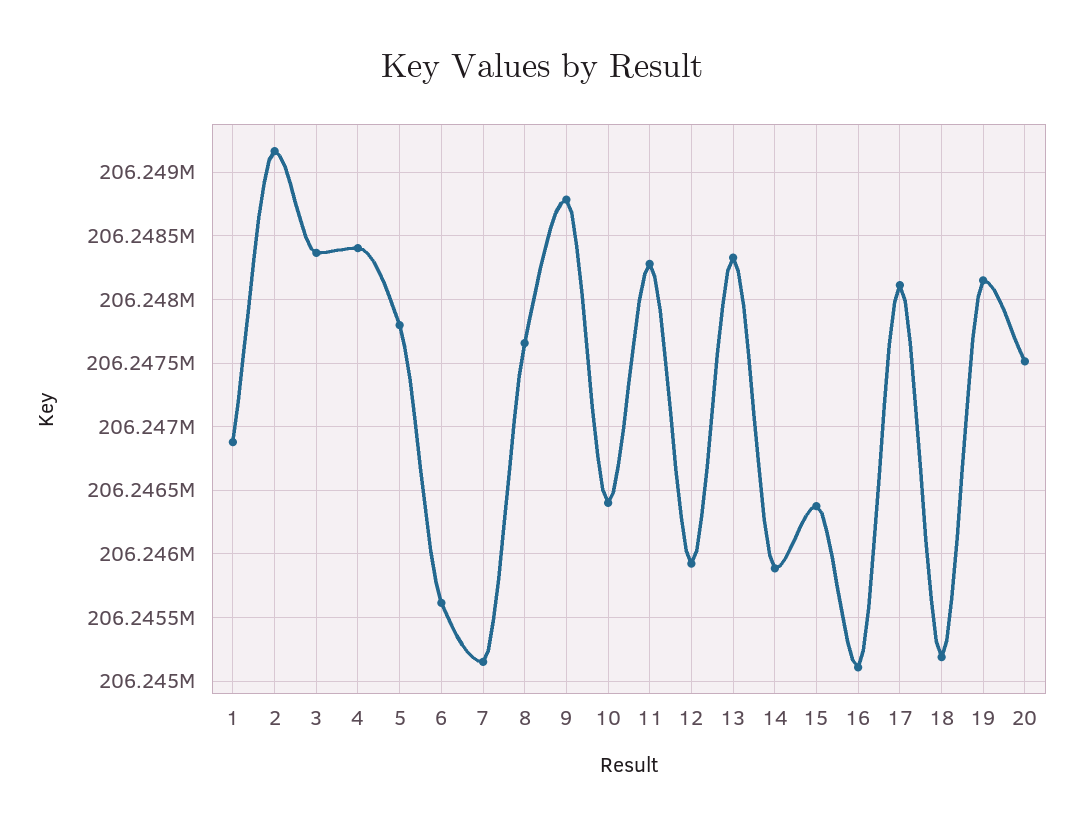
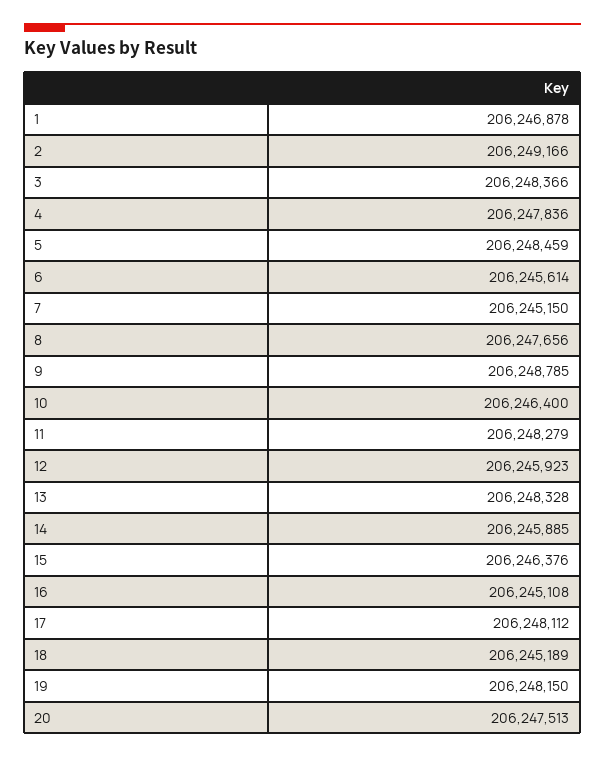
4: 206248400 -> 206247836
5: 206247800 -> 206248459

